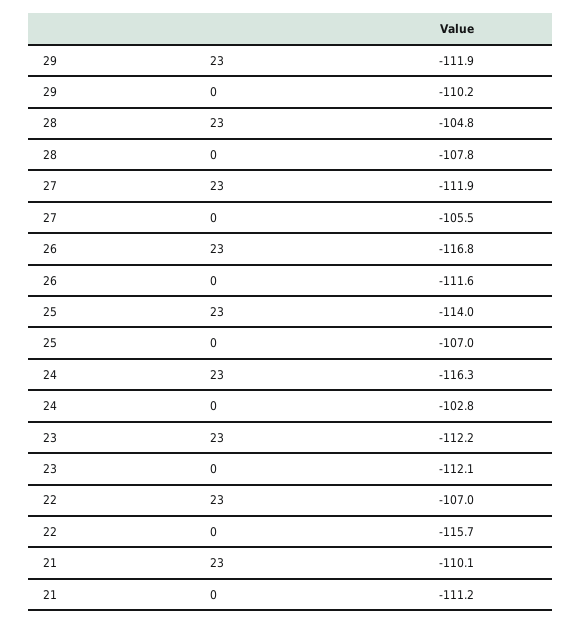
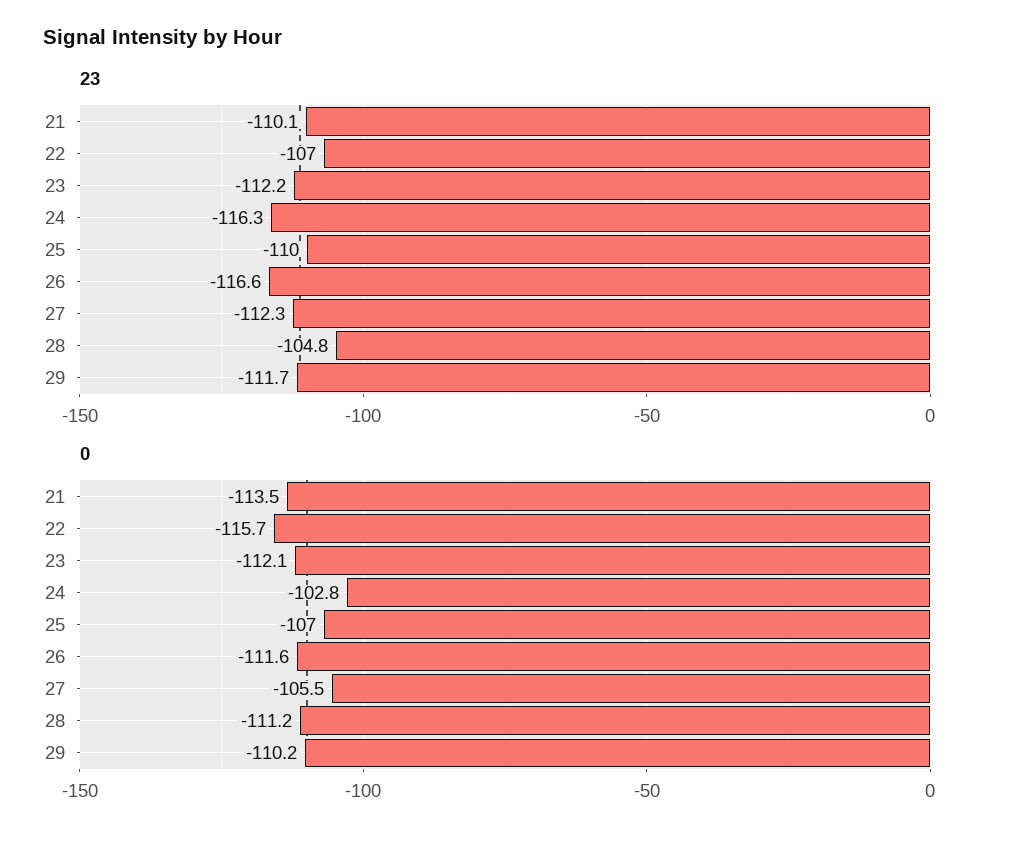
23, 29: -111.9 -> -111.7
0, 28: -107.8 -> -111.2
23, 27: -111.9 -> -112.3
23, 26: -116.8 -> -116.6
23, 25: -114 -> -110
0, 21: -111.2 -> -113.5

